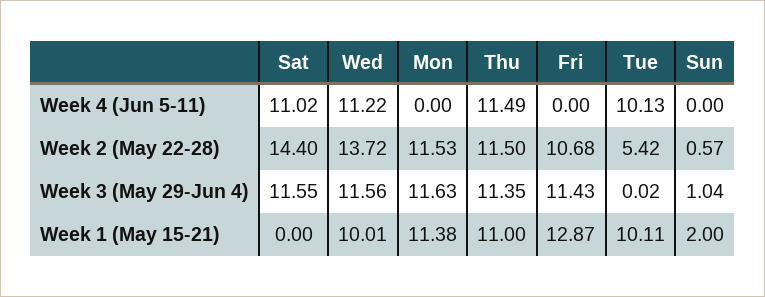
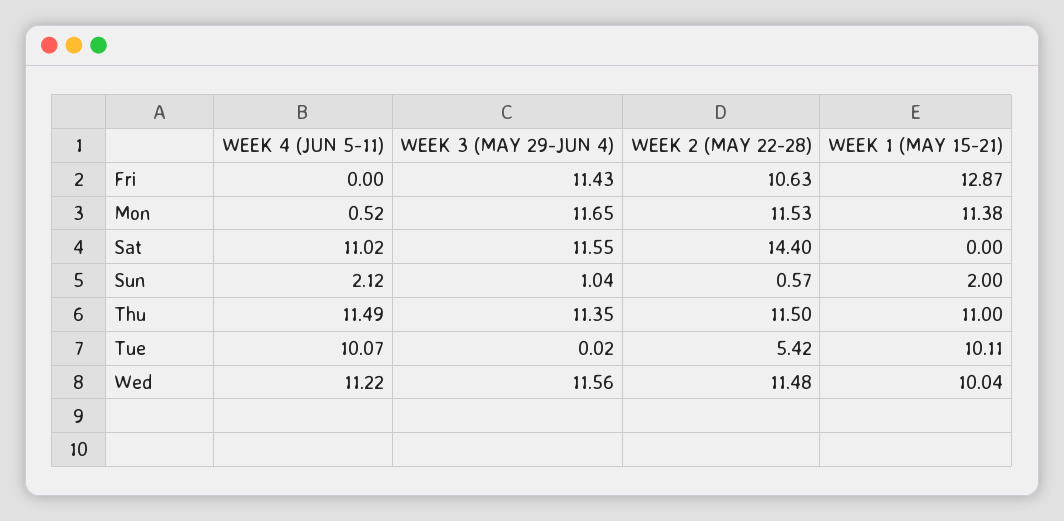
Mon, Week 4 (Jun 5-11): 0 -> 0.52
Tue, Week 4 (Jun 5-11): 10.13 -> 10.07
Sun, Week 4 (Jun 5-11): 0 -> 2.12
Wed, Week 2 (May 22-28): 13.72 -> 11.48
Fri, Week 2 (May 22-28): 10.68 -> 10.63
Mon, Week 3 (May 29-Jun 4): 11.63 -> 11.65
Wed, Week 1 (May 15-21): 10.01 -> 10.04

